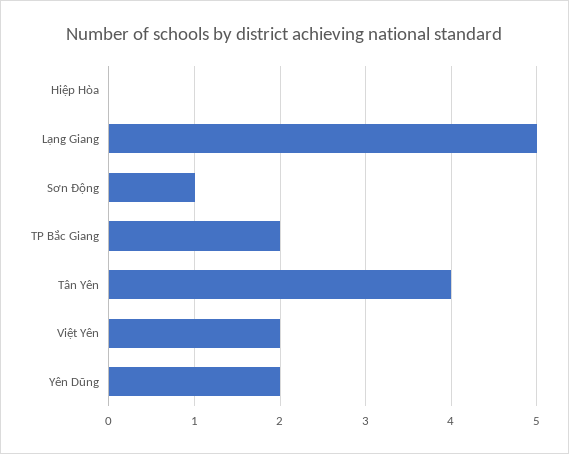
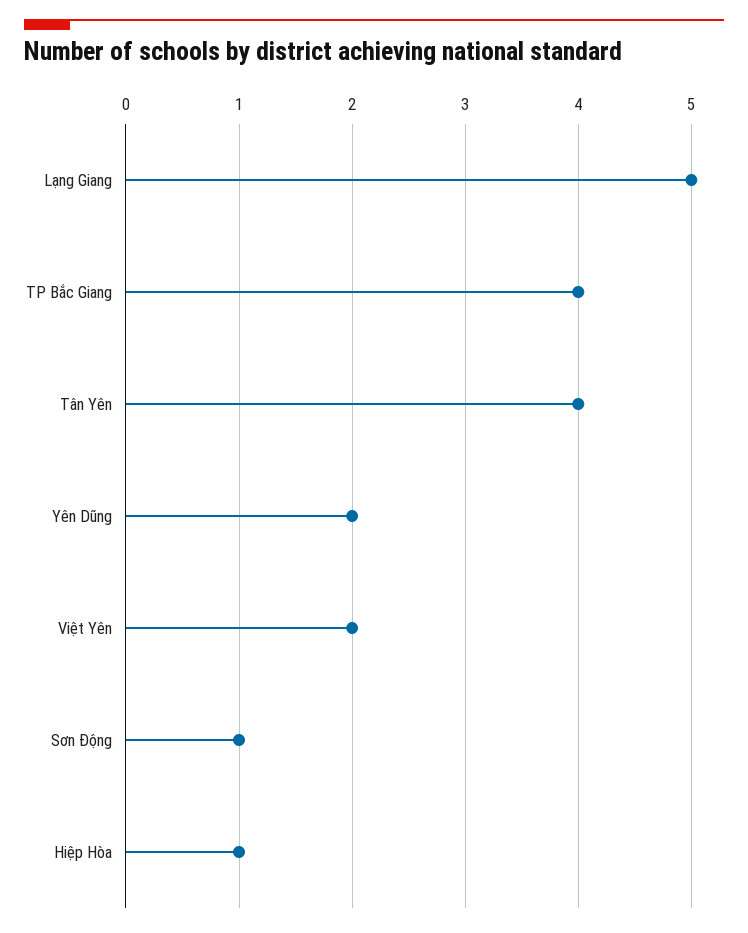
Hiệp Hòa: 0 -> 1
TP Bắc Giang: 2 -> 4

